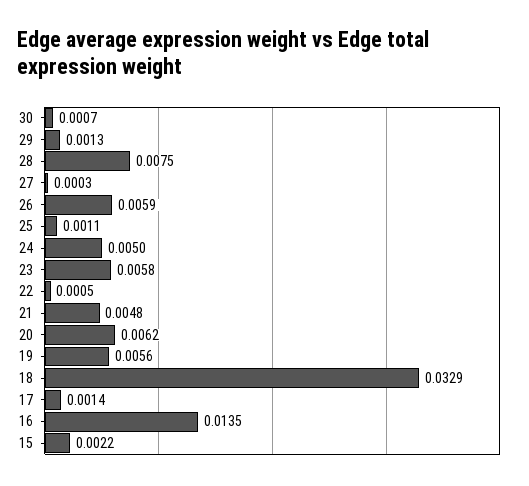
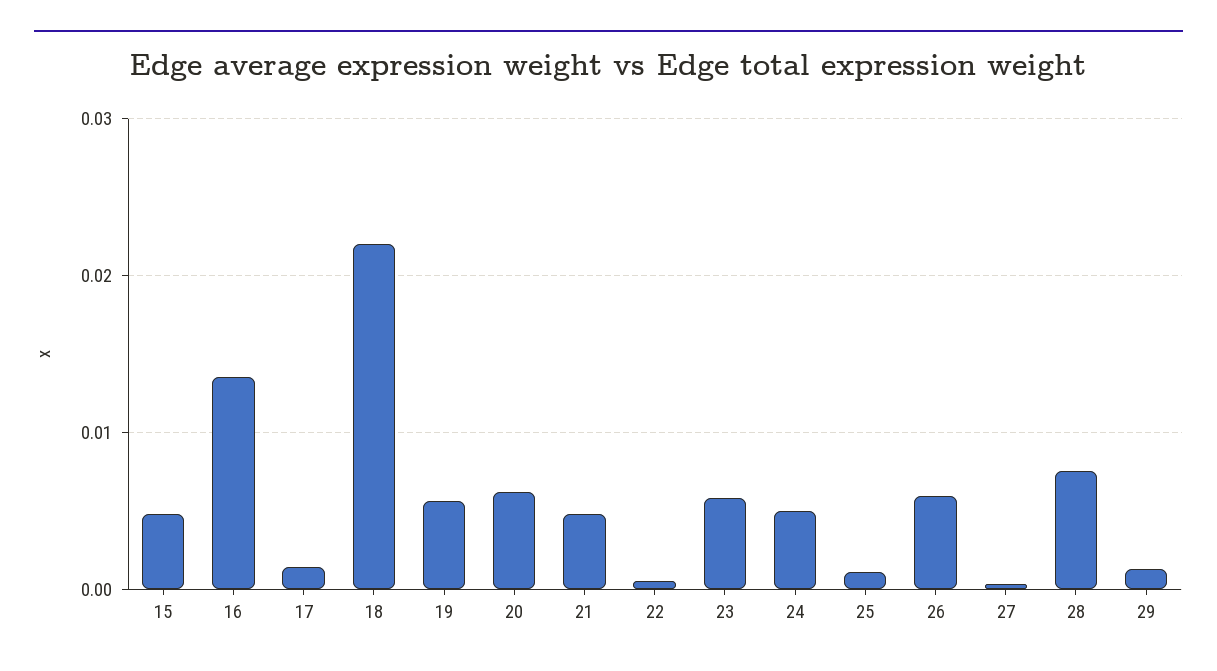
30: 0.0007 -> none
18: 0.0329 -> 0.022
15: 0.0022 -> 0.005

